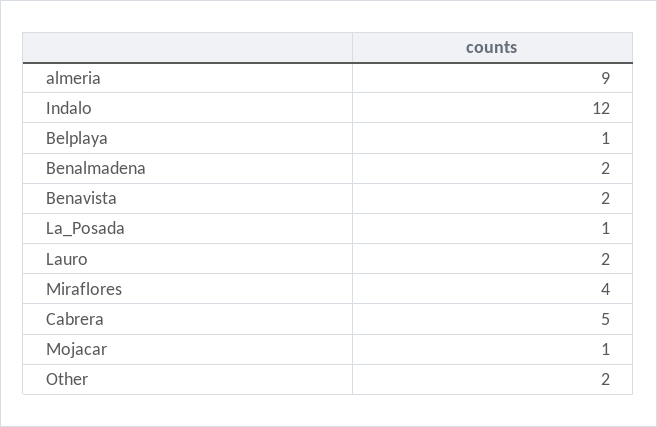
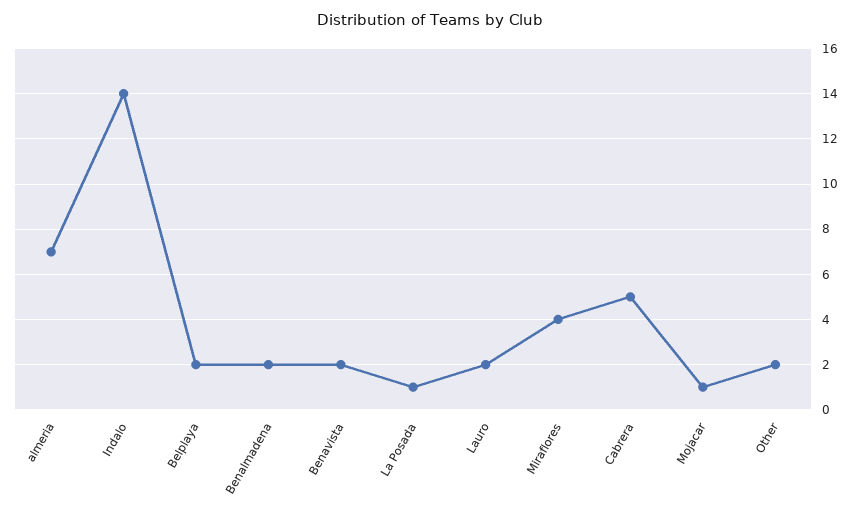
almeria: 9 -> 7
Indalo: 12 -> 14
Belplaya: 1 -> 2

